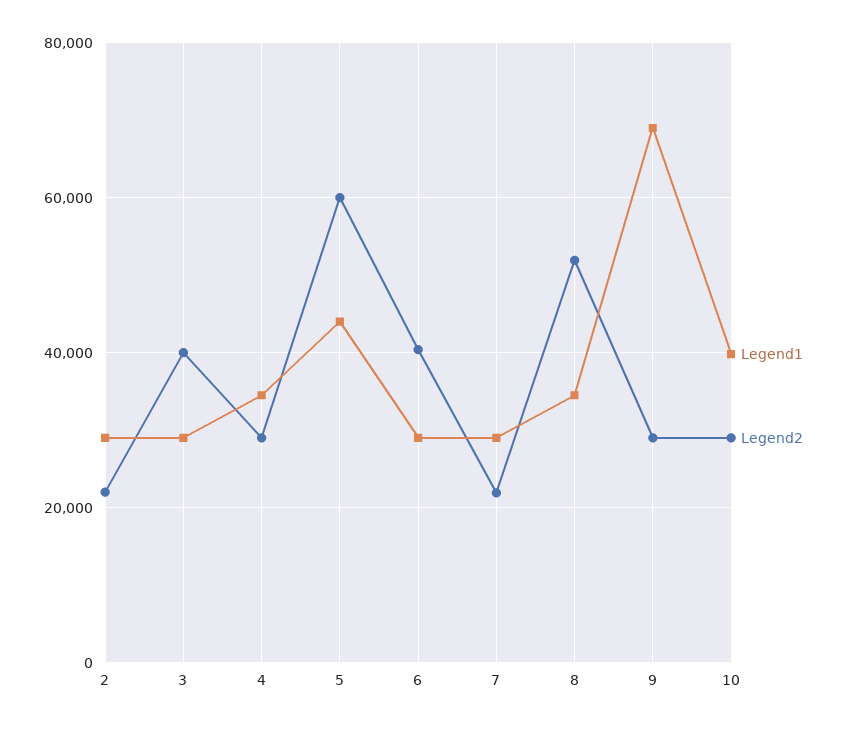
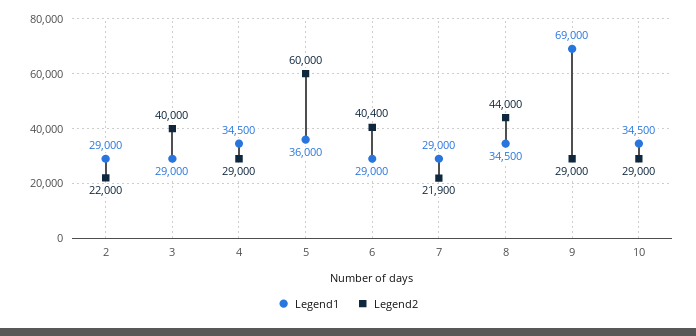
Legend1, 5: 44000 -> 36000
Legend2, 8: 52000 -> 44000
Legend1, 10: 40000 -> 34500

